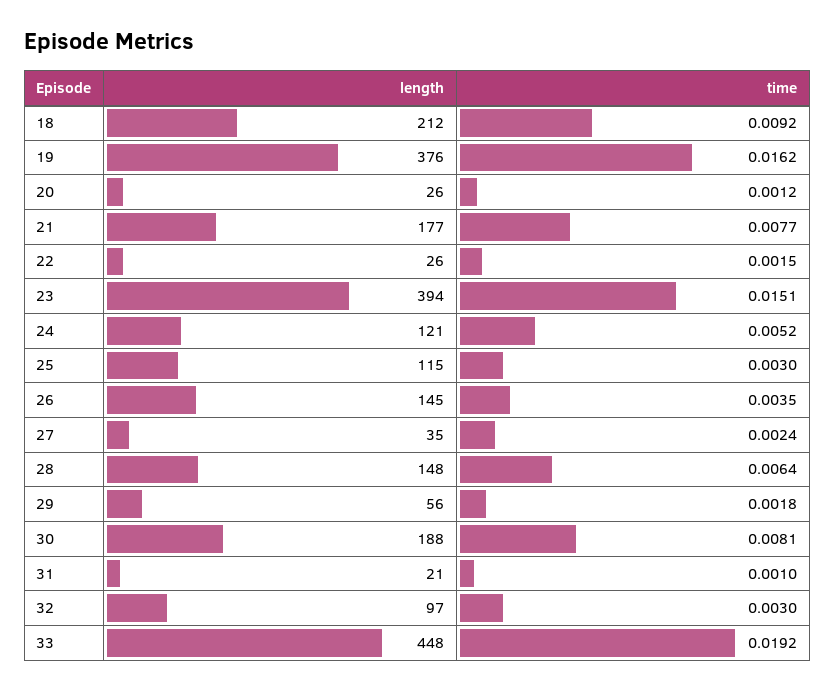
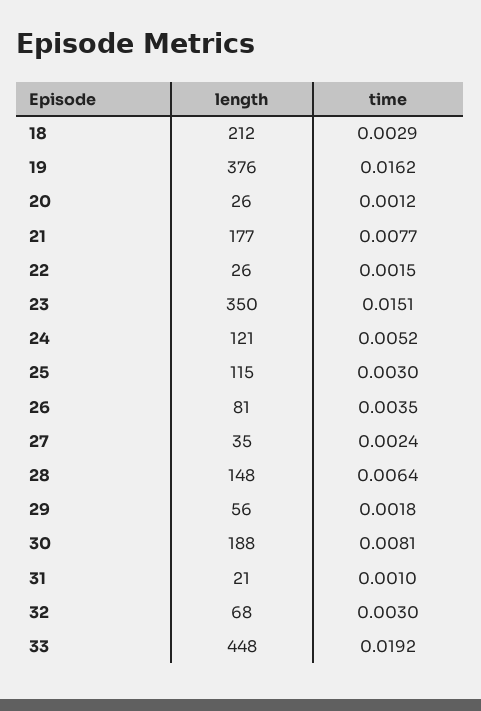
time, 18: 0.0092 -> 0.0029
length, 23: 394 -> 350
length, 26: 145 -> 81
length, 32: 97 -> 68

